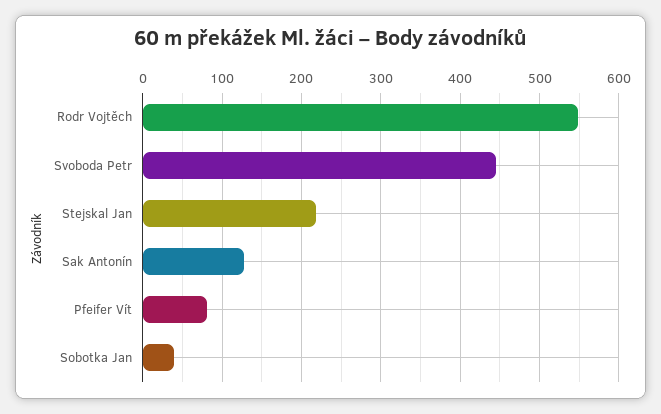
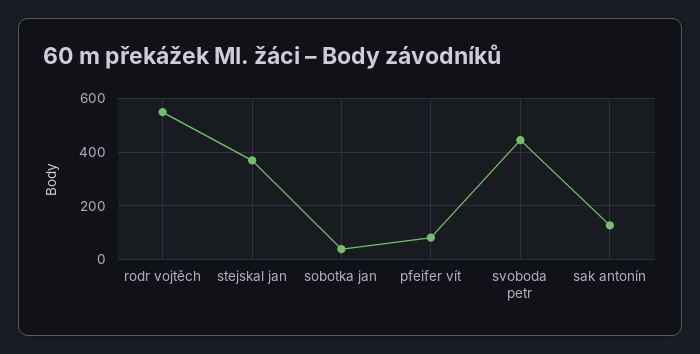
Stejskal Jan: 220 -> 375

